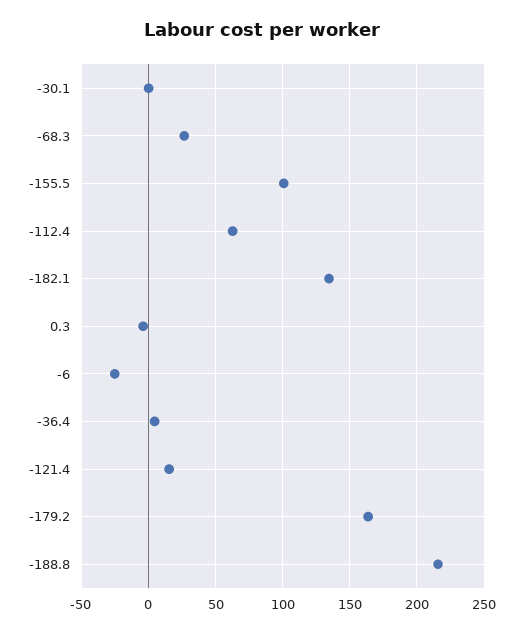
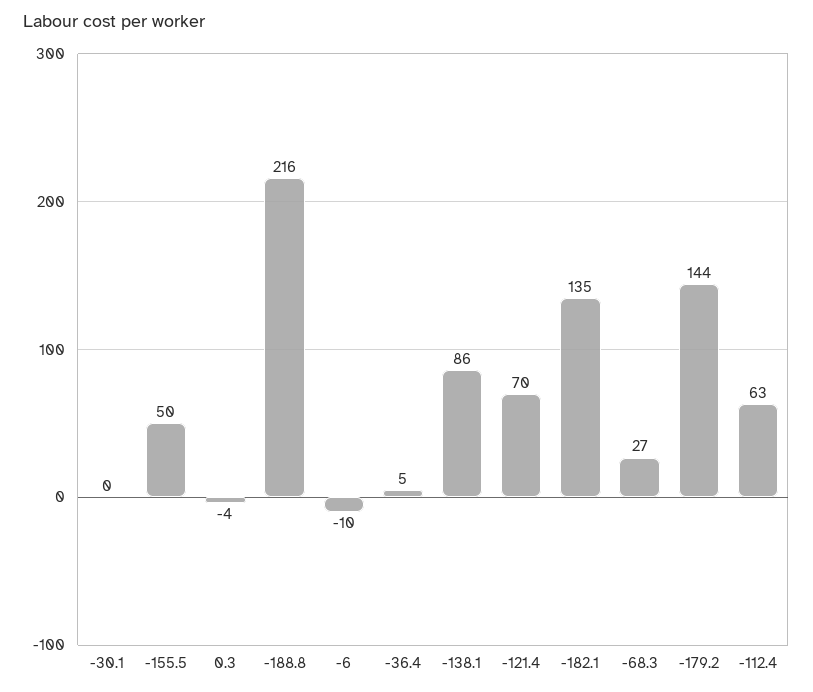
-155.5: 100 -> 50
-6: -25 -> -10
-121.4: 15 -> 70
-179.2: 165 -> 144
-138.1: none -> 86

